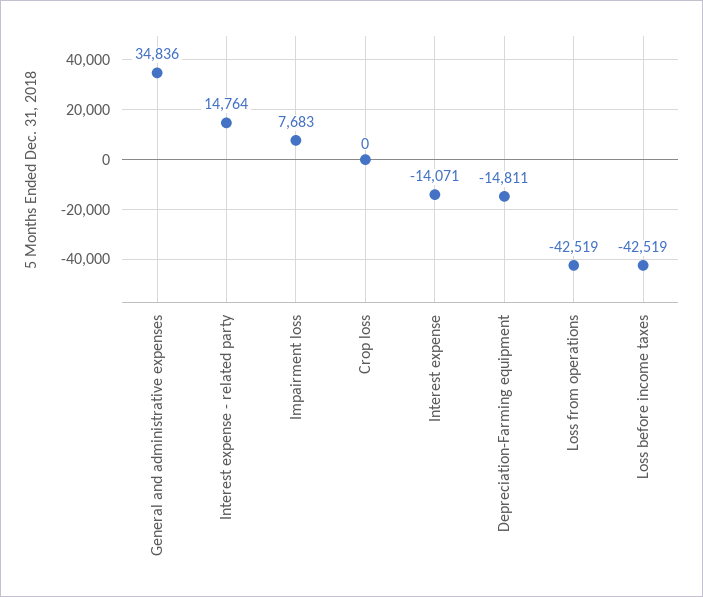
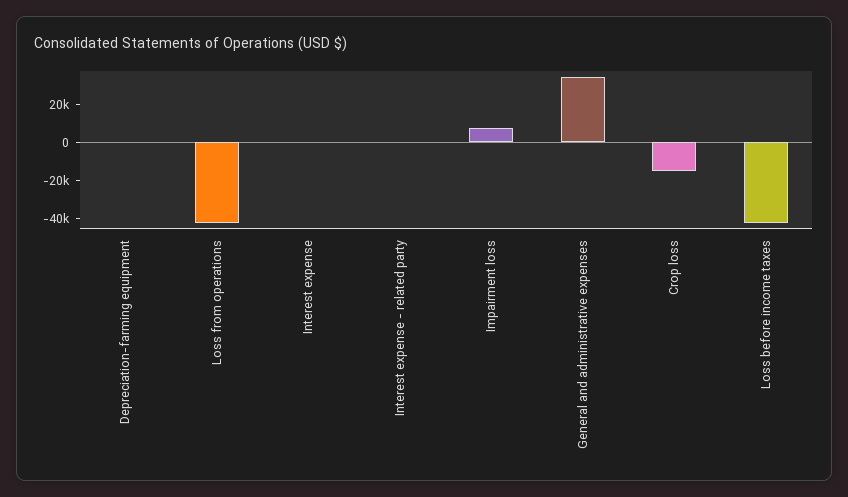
Interest expense - related party: 14764 -> 0
Crop loss: 0 -> -15000
Interest expense: -14071 -> 0
Depreciation-Farming equipment: -14811 -> 0

